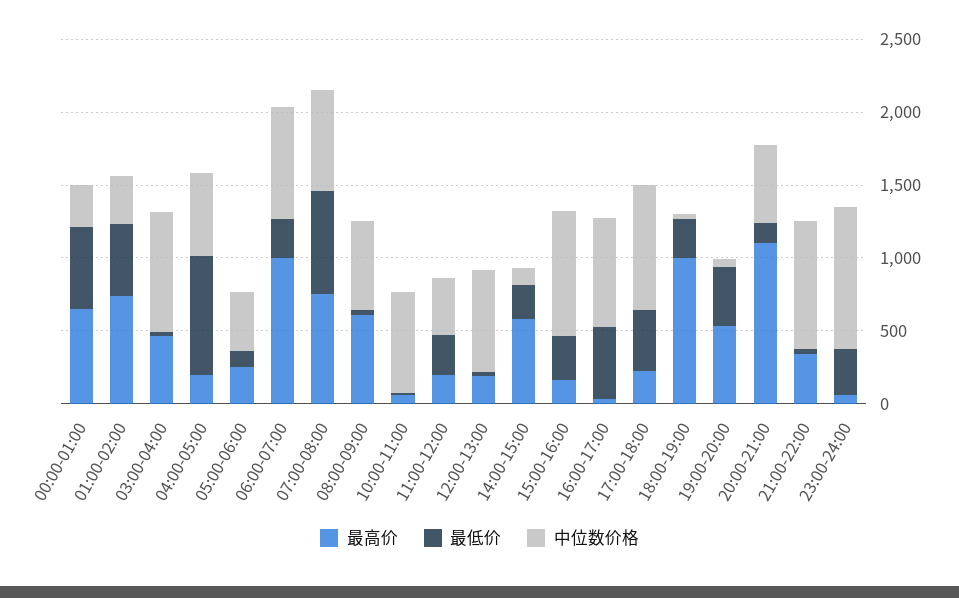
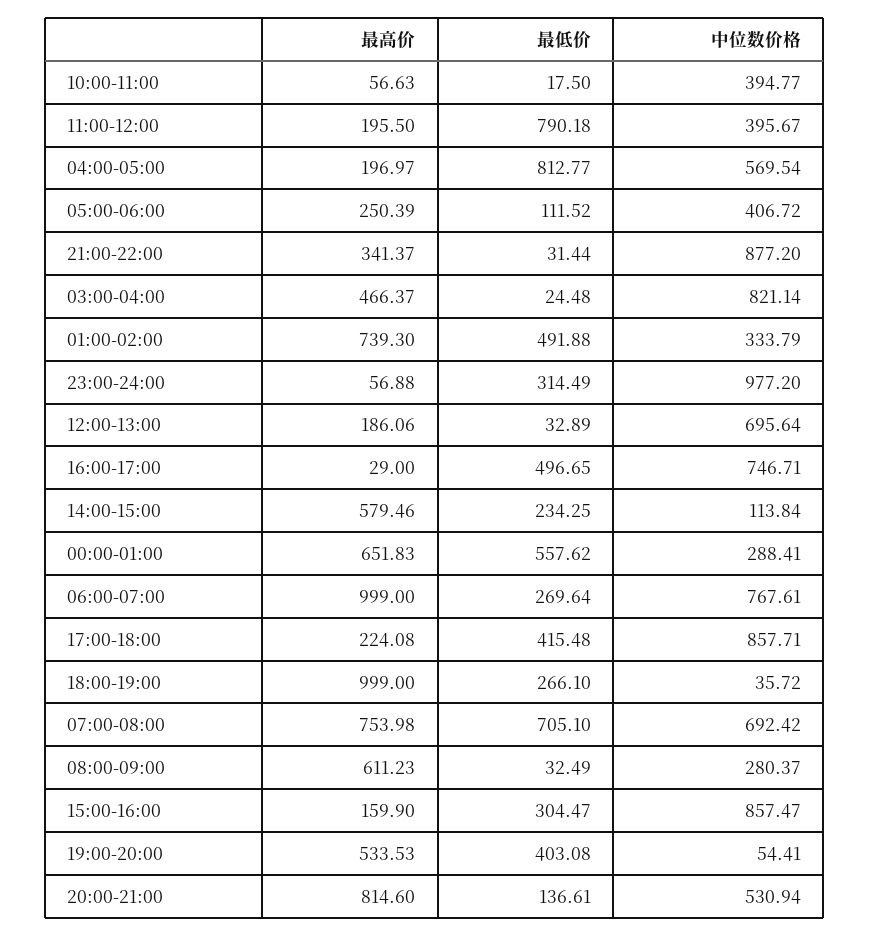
中位数价格, 08:00-09:00: 600 -> 280.37
中位数价格, 10:00-11:00: 700 -> 394.77
最低价, 11:00-12:00: 300 -> 790.18
最高价, 20:00-21:00: 1100 -> 814.6

